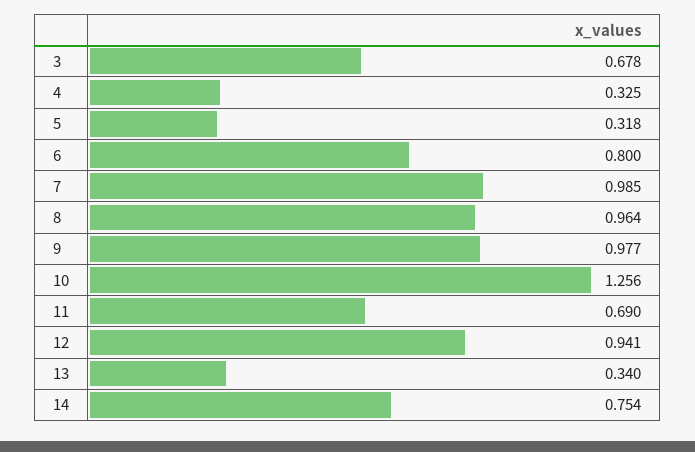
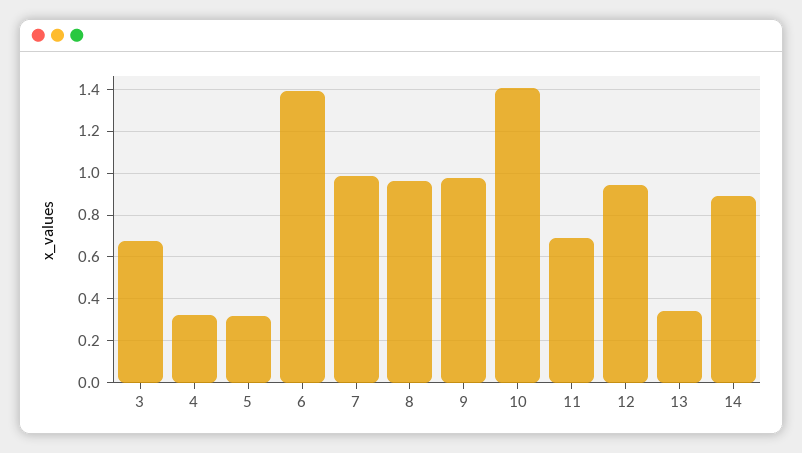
6: 0.8 -> 1.4
10: 1.256 -> 1.4
14: 0.754 -> 0.9

